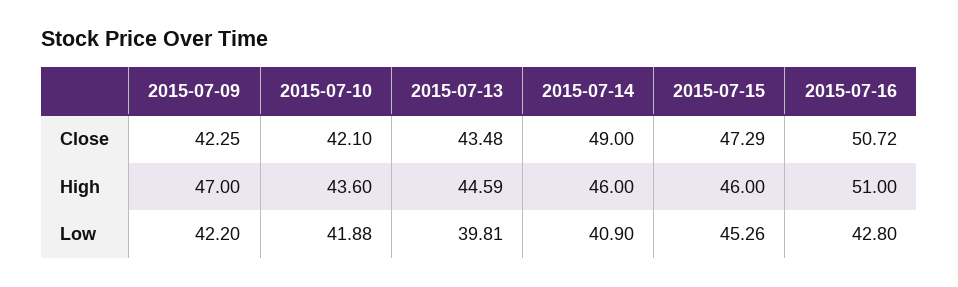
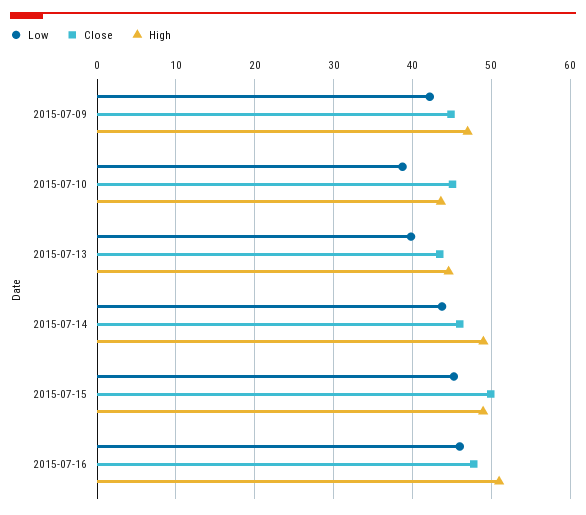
Close, 2015-07-09: 42.25 -> 45
Close, 2015-07-10: 42.1 -> 45
Close, 2015-07-14: 49 -> 46
Close, 2015-07-15: 47.29 -> 50
Close, 2015-07-16: 50.72 -> 48
High, 2015-07-14: 46 -> 49
High, 2015-07-15: 46 -> 49
Low, 2015-07-10: 41.88 -> 39
Low, 2015-07-14: 40.9 -> 44
Low, 2015-07-16: 42.8 -> 46

